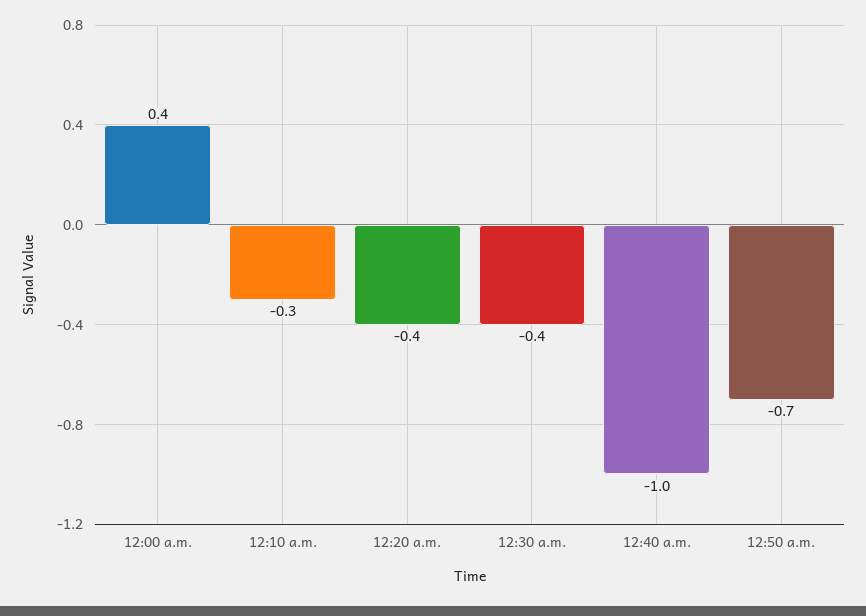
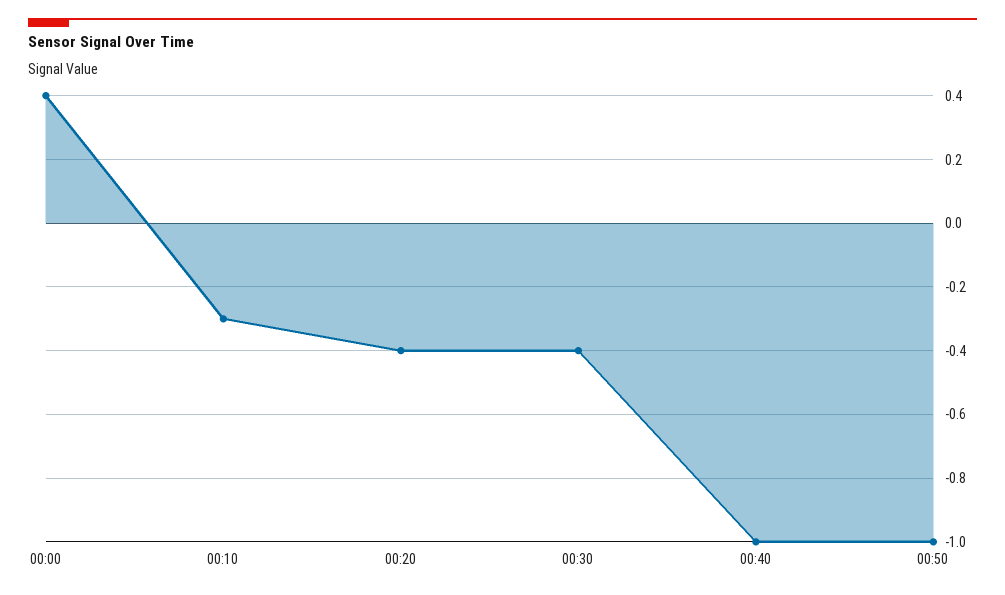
12:50 a.m.: -0.7 -> -1

